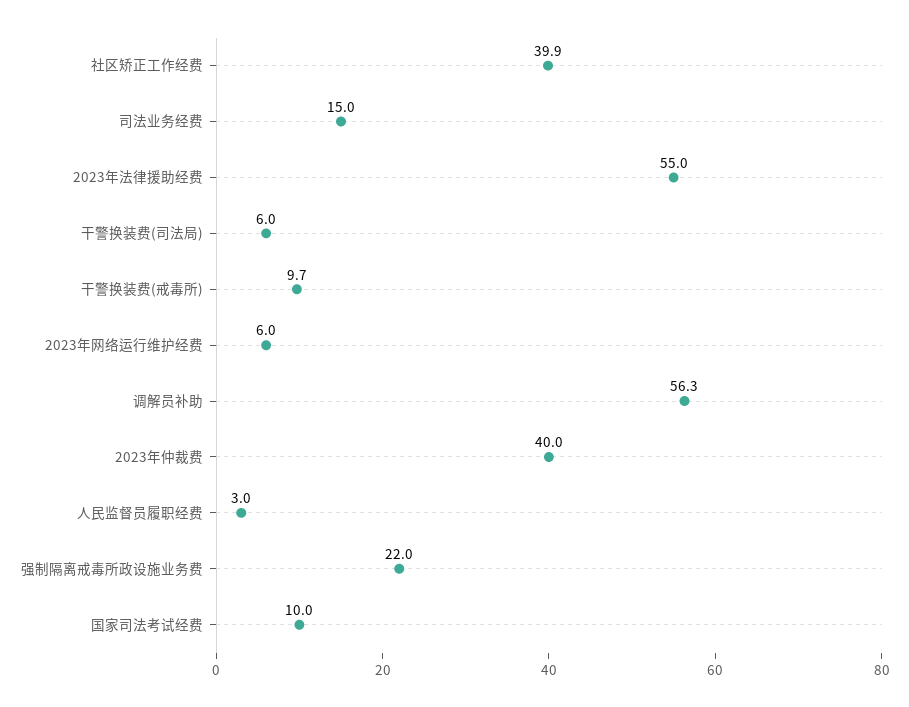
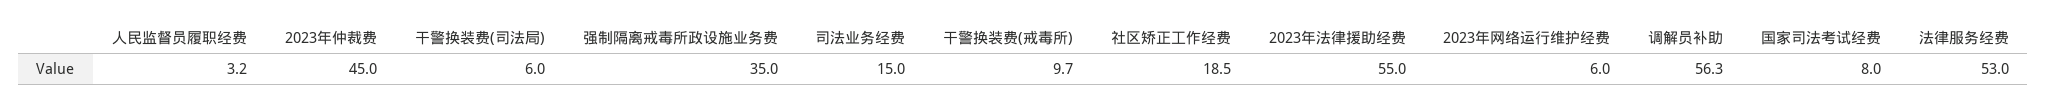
社区矫正工作经费: 39.9 -> 18.5
2023年仲裁费: 40 -> 45
人民监督员履职经费: 3 -> 3.2
强制隔离戒毒所政设施业务费: 22 -> 35
国家司法考试经费: 10 -> 8
法律服务经费: none -> 53

